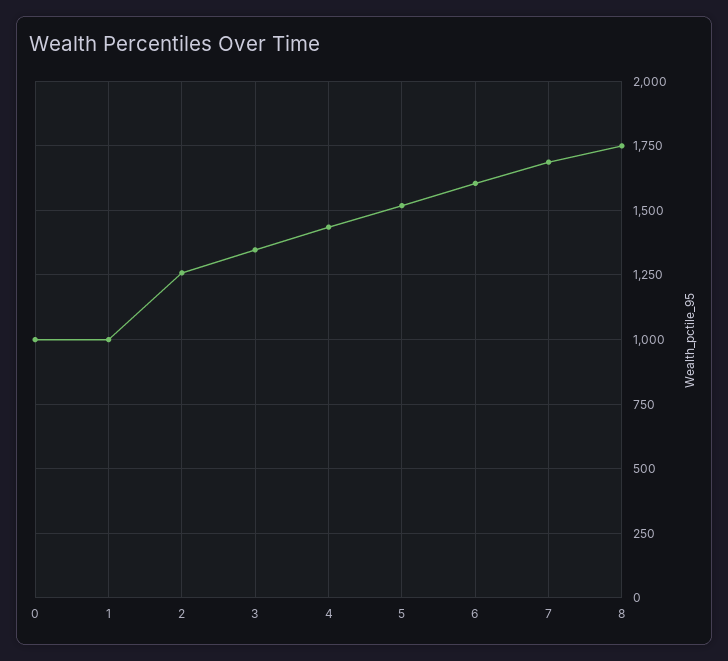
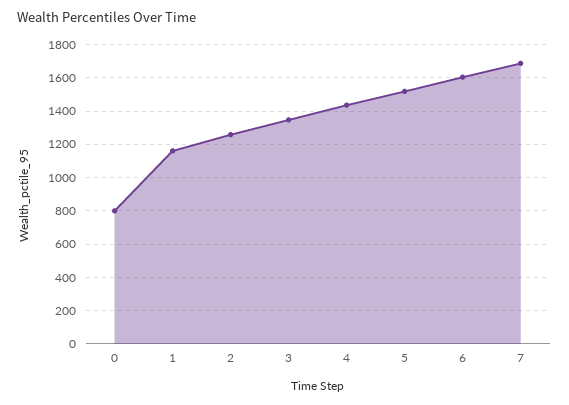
0: 1000 -> 800
1: 1000 -> 1150
8: 1750 -> none

